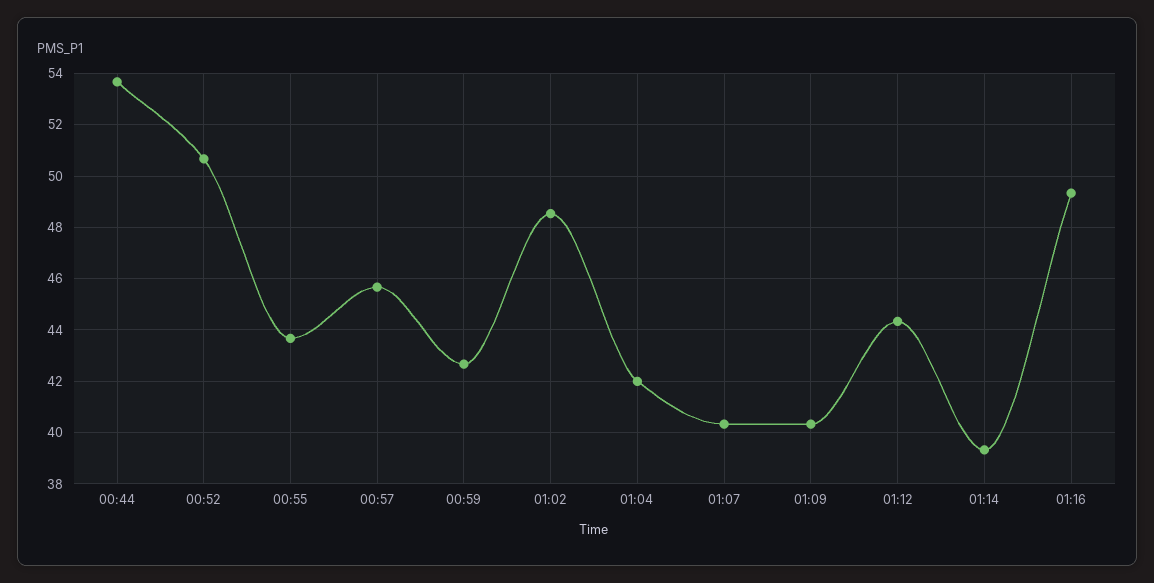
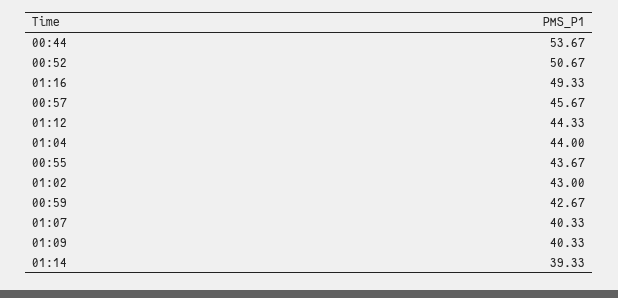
01:02: 48.5 -> 43
01:04: 42 -> 44

